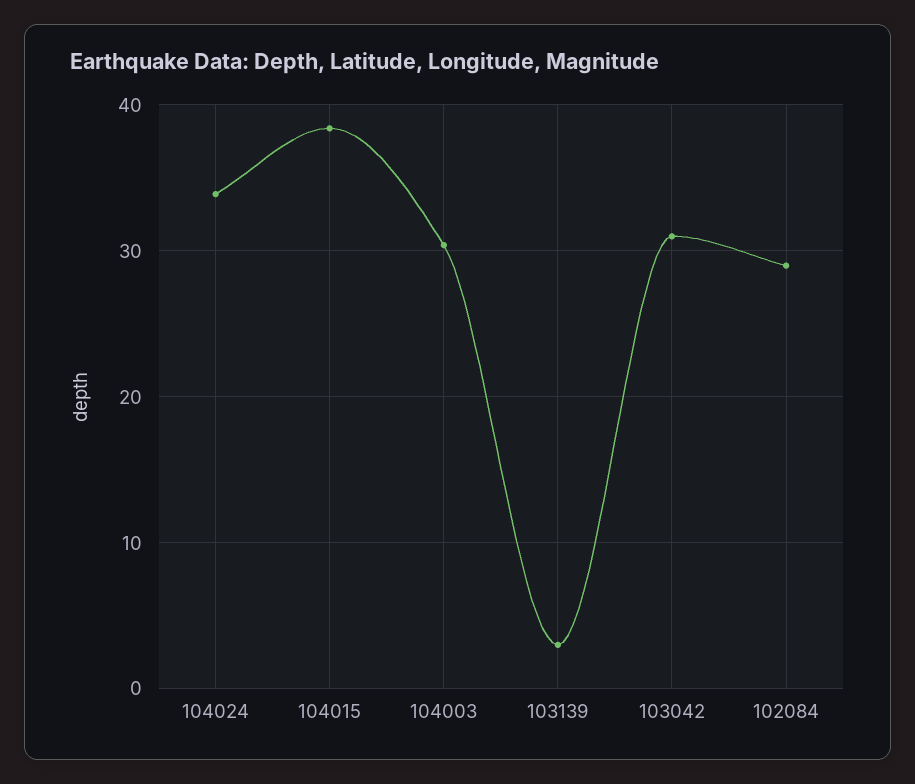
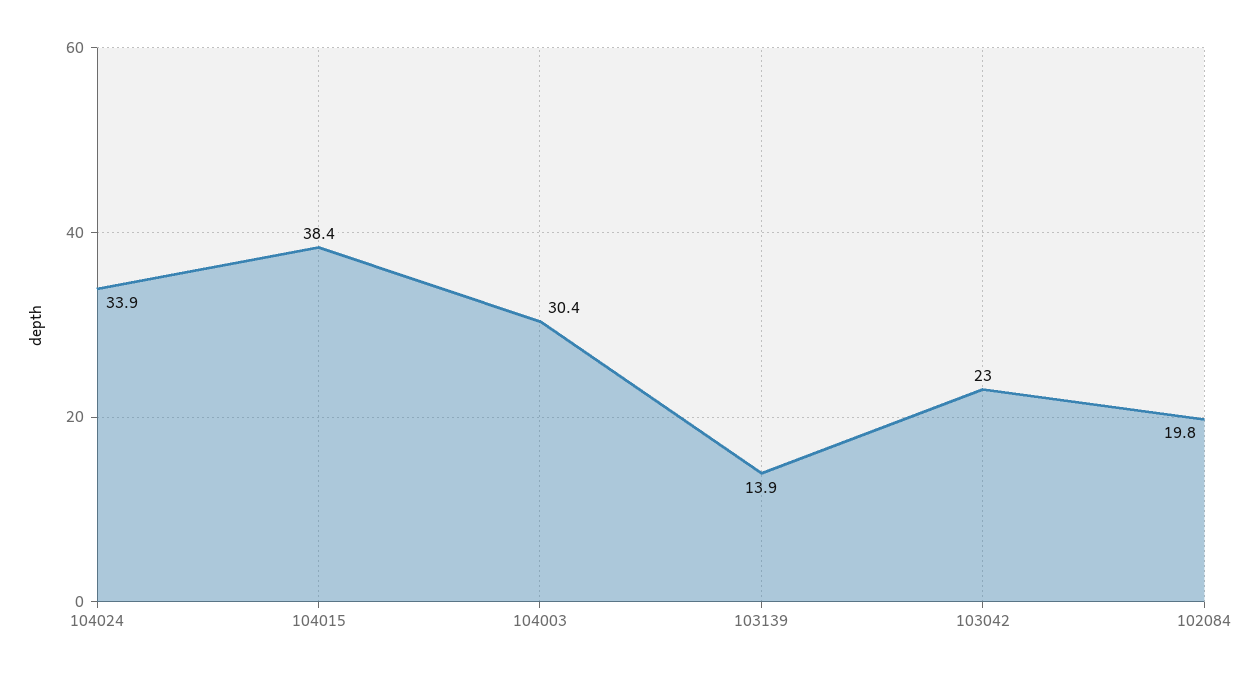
103139: 3 -> 13.9
103042: 31 -> 23
102084: 29 -> 19.8

